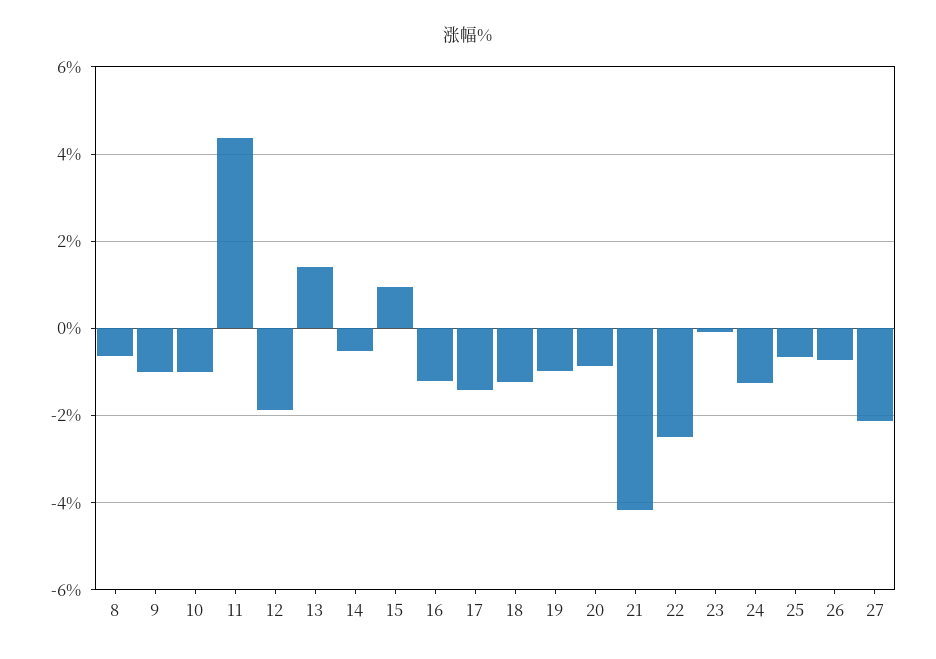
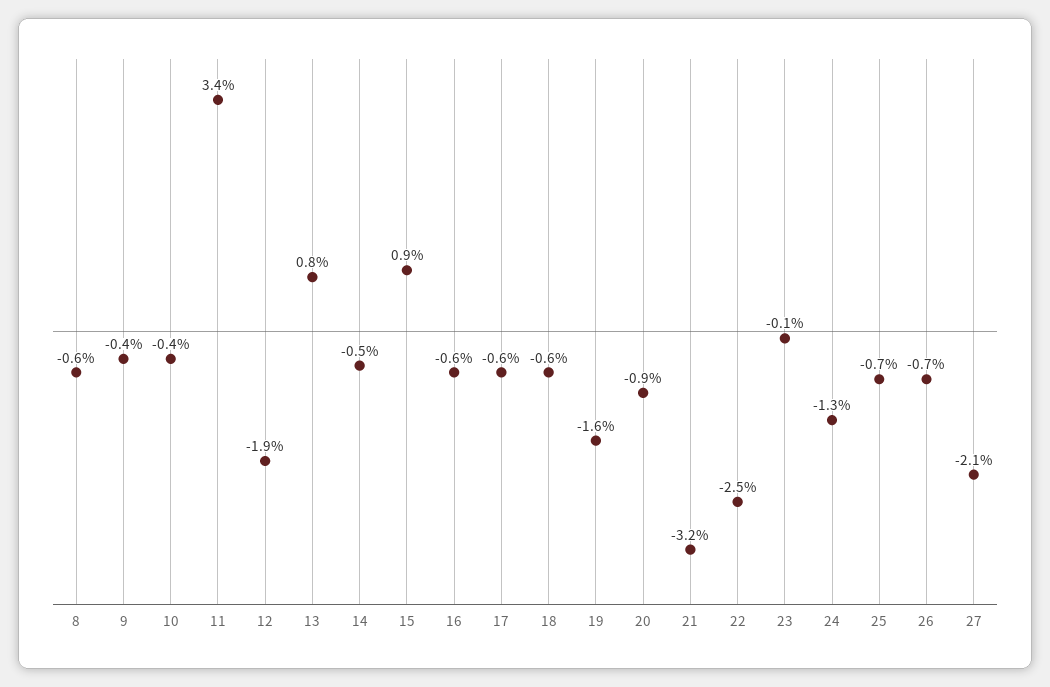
9: -1 -> -0.4
10: -1 -> -0.4
11: 4.4 -> 3.4
13: 1.4 -> 0.8
16: -1.2 -> -0.6
17: -1.4 -> -0.6
18: -1.2 -> -0.6
19: -1 -> -1.6
21: -4.2 -> -3.2

